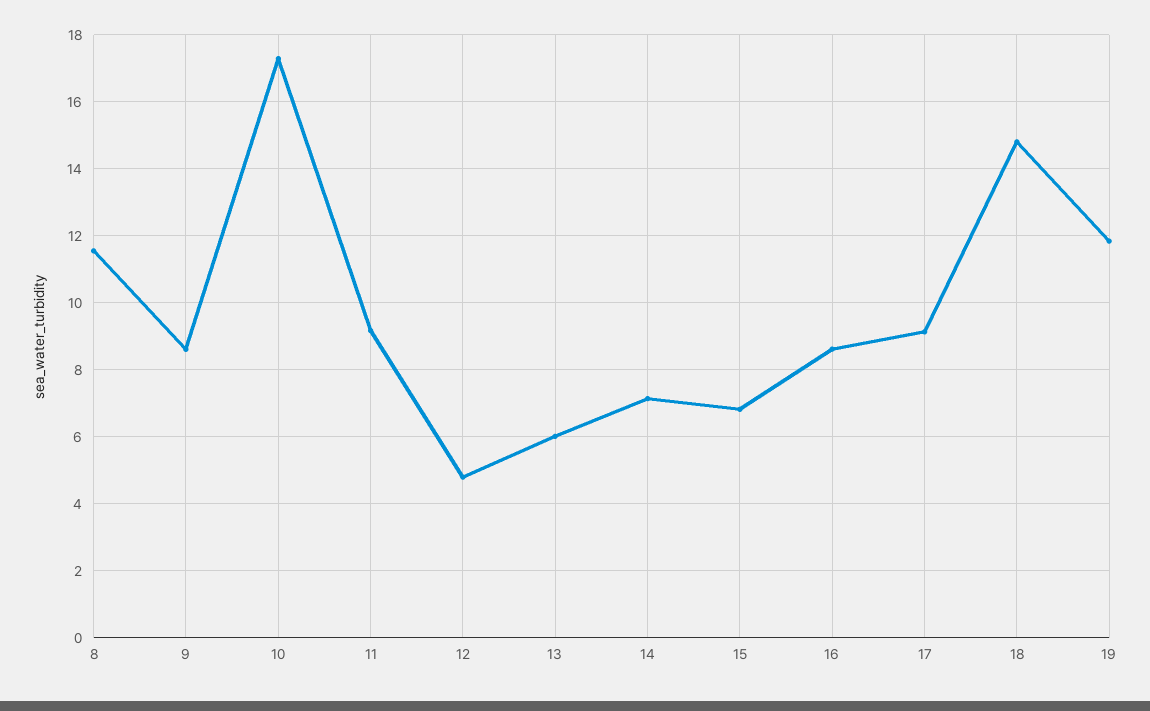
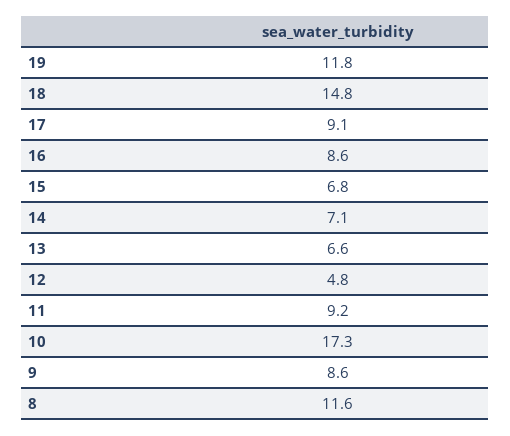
13: 6 -> 6.6

